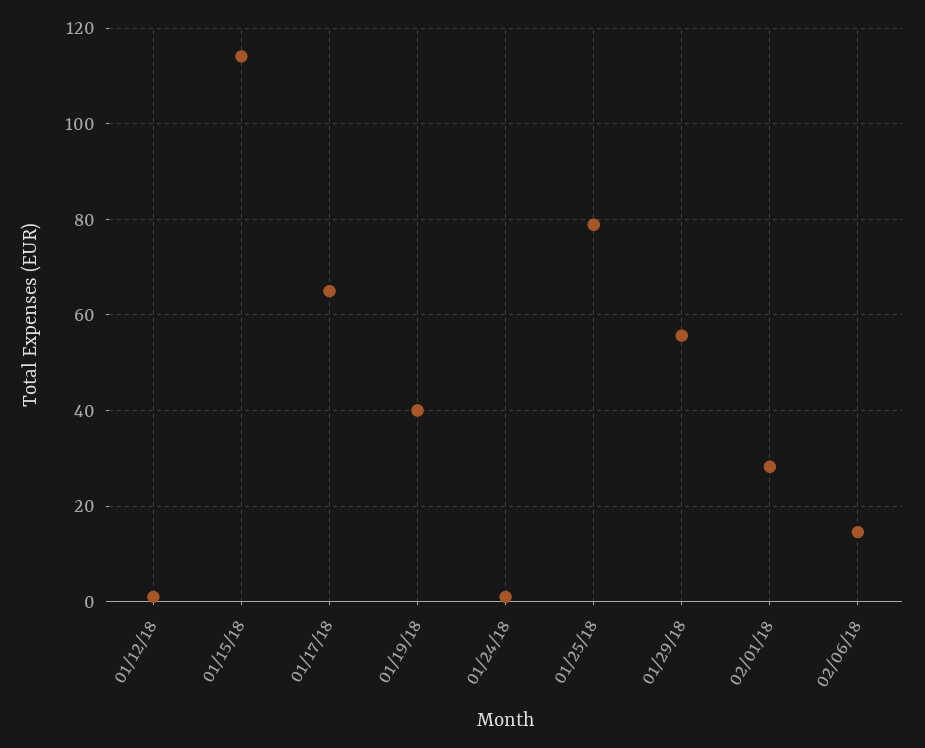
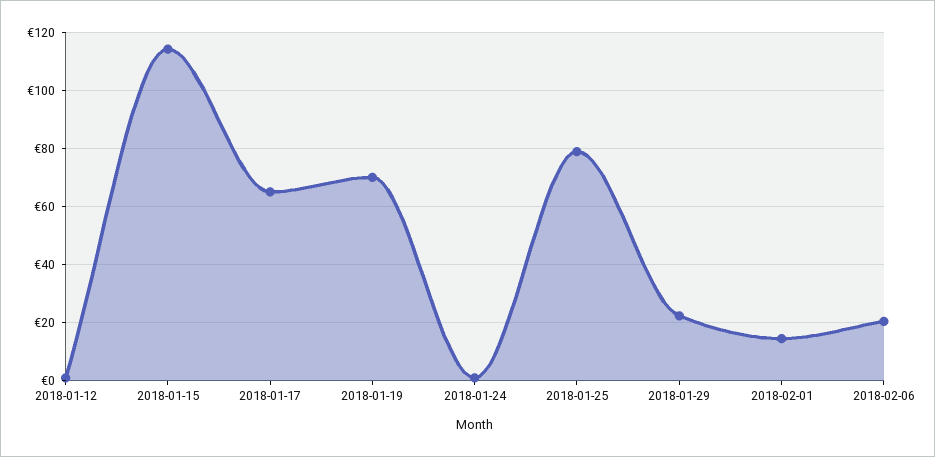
01/19/18: 40 -> 70
01/29/18: 56 -> 22.5
02/01/18: 28 -> 15
02/06/18: 14 -> 20

